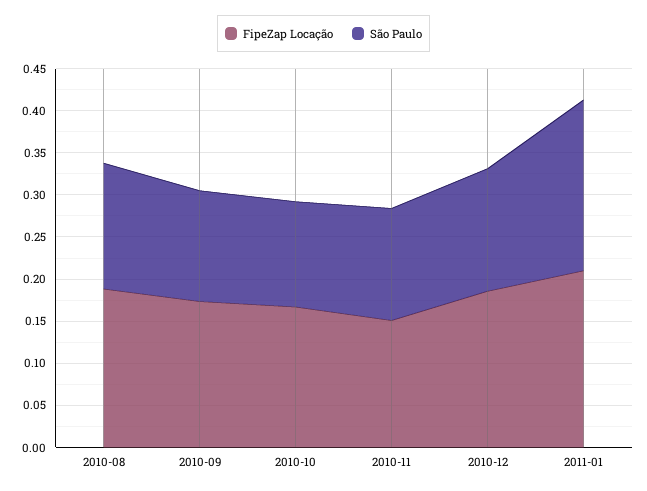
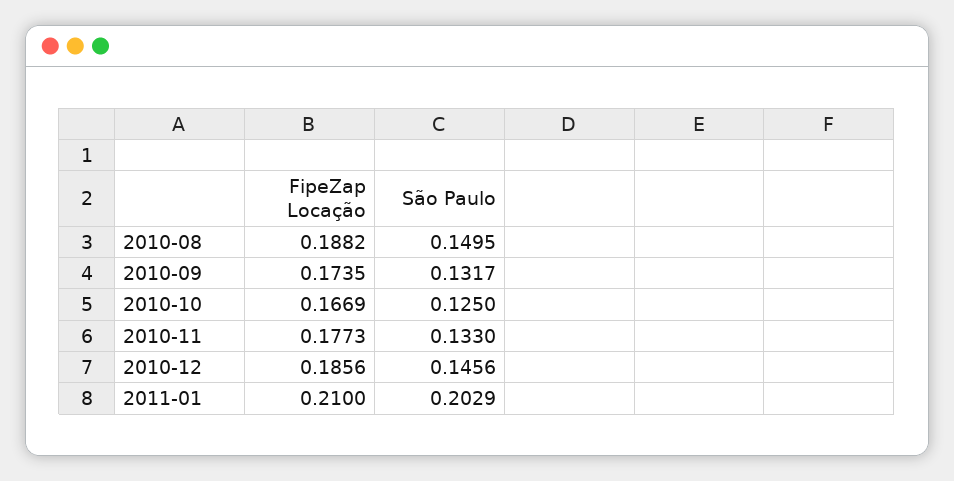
FipeZap Locação, 2010-11: 0.15 -> 0.1773

